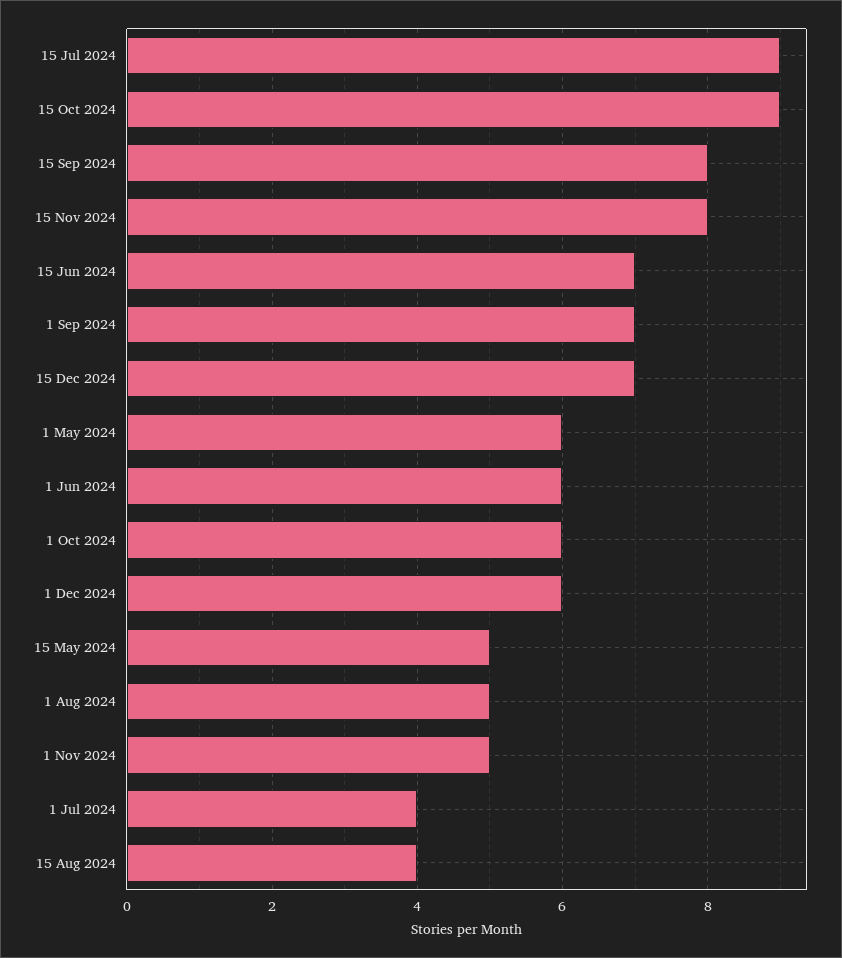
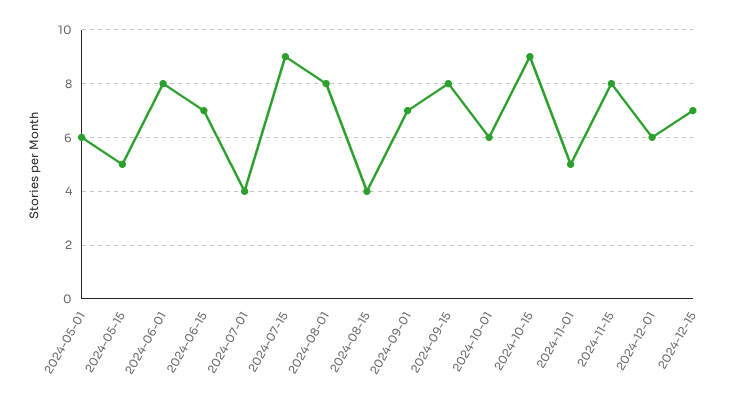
1 Jun 2024: 6 -> 8
1 Aug 2024: 5 -> 8

